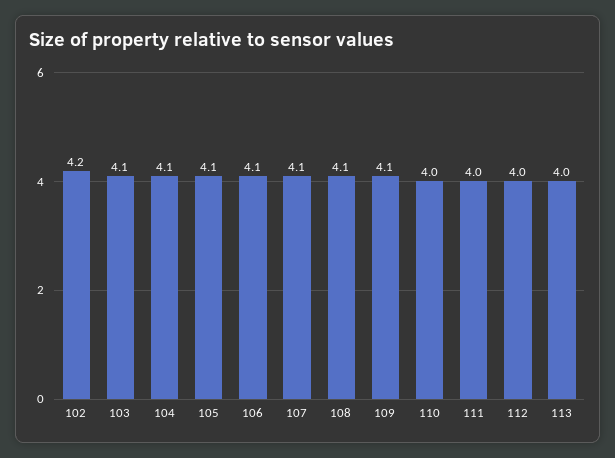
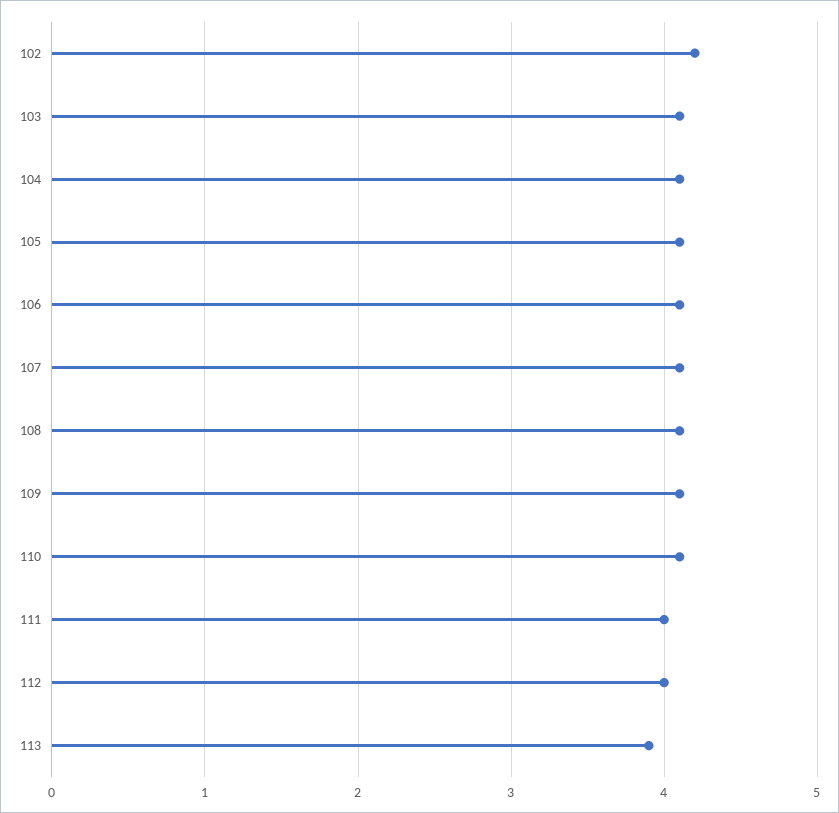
110: 4 -> 4.1
113: 4 -> 3.9

